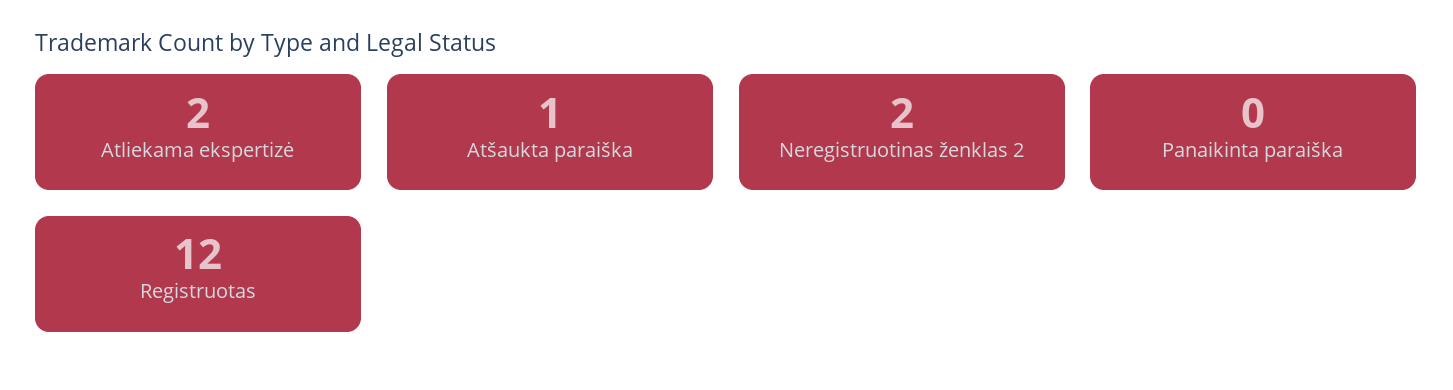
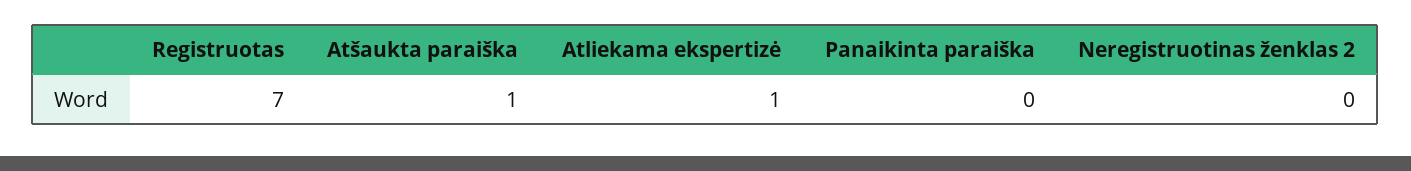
Atliekama ekspertizė: 2 -> 1
Neregistruotinas ženklas 2: 2 -> 0
Registruotas: 12 -> 7

